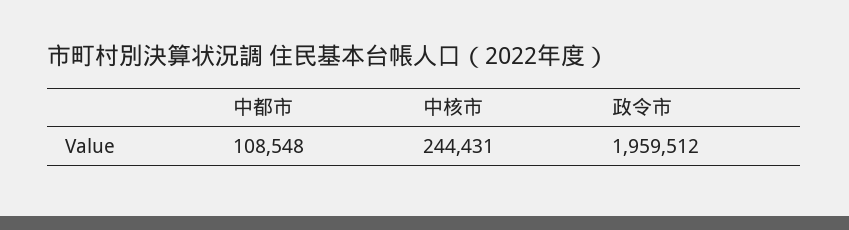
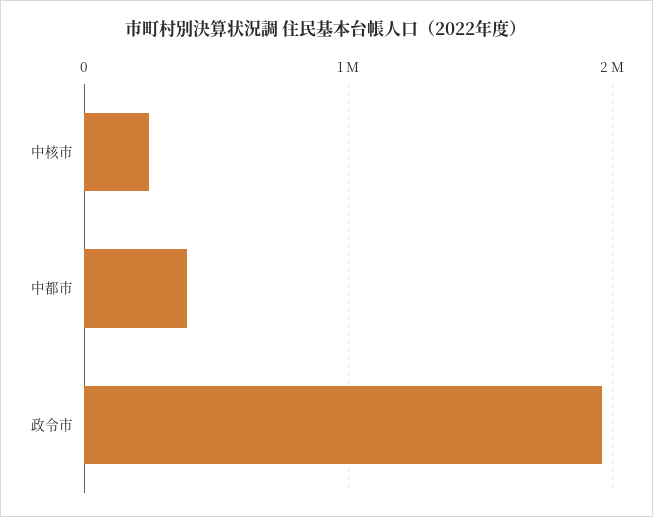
中都市: 108548 -> 400000

